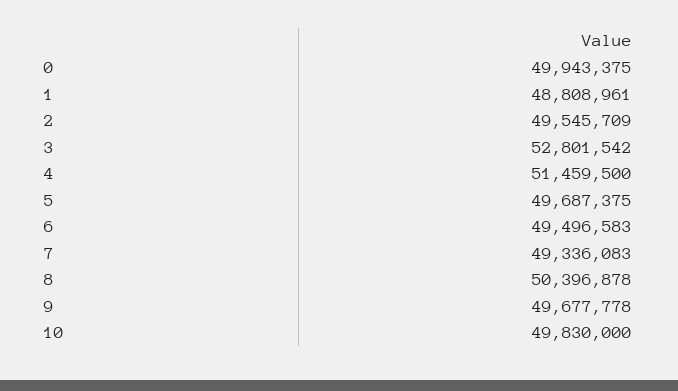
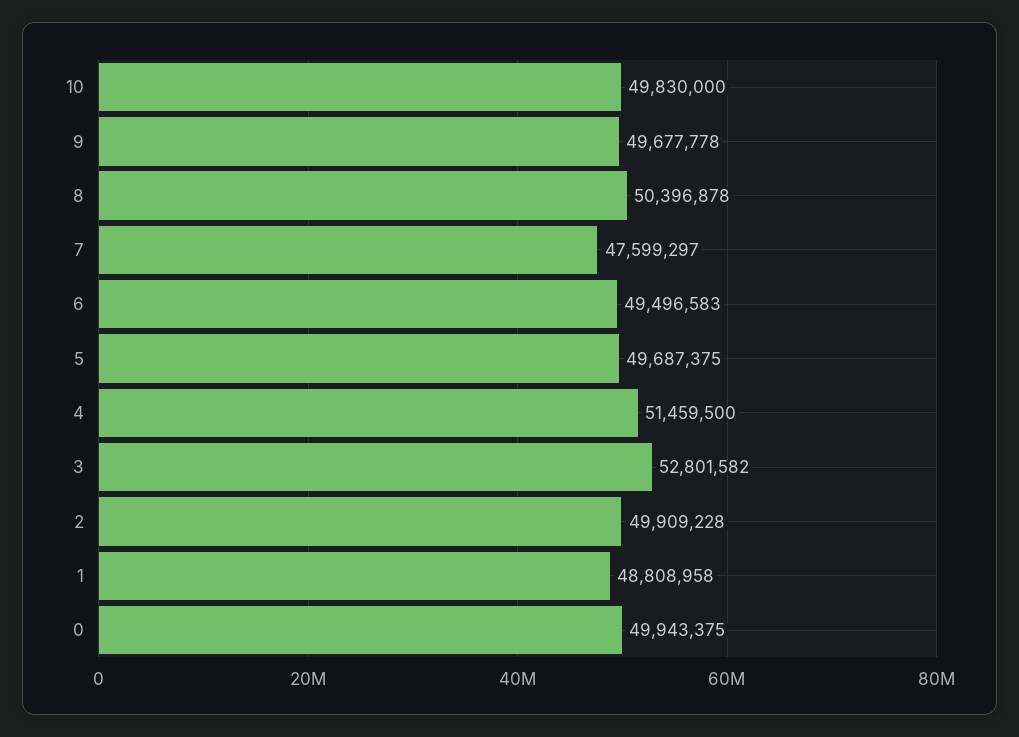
1: 48808961 -> 48808958
2: 49545709 -> 49909228
3: 52801542 -> 52801582
7: 49336083 -> 47599297

